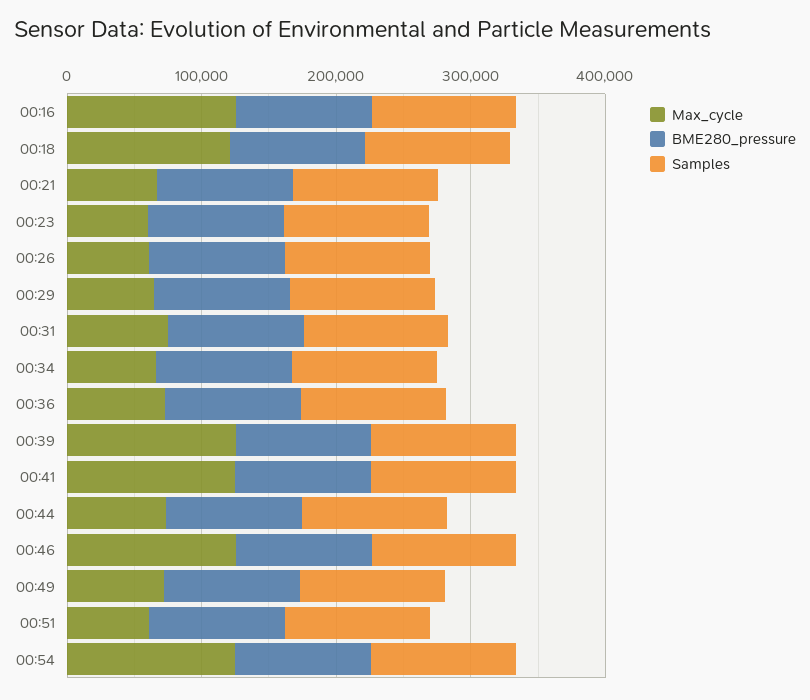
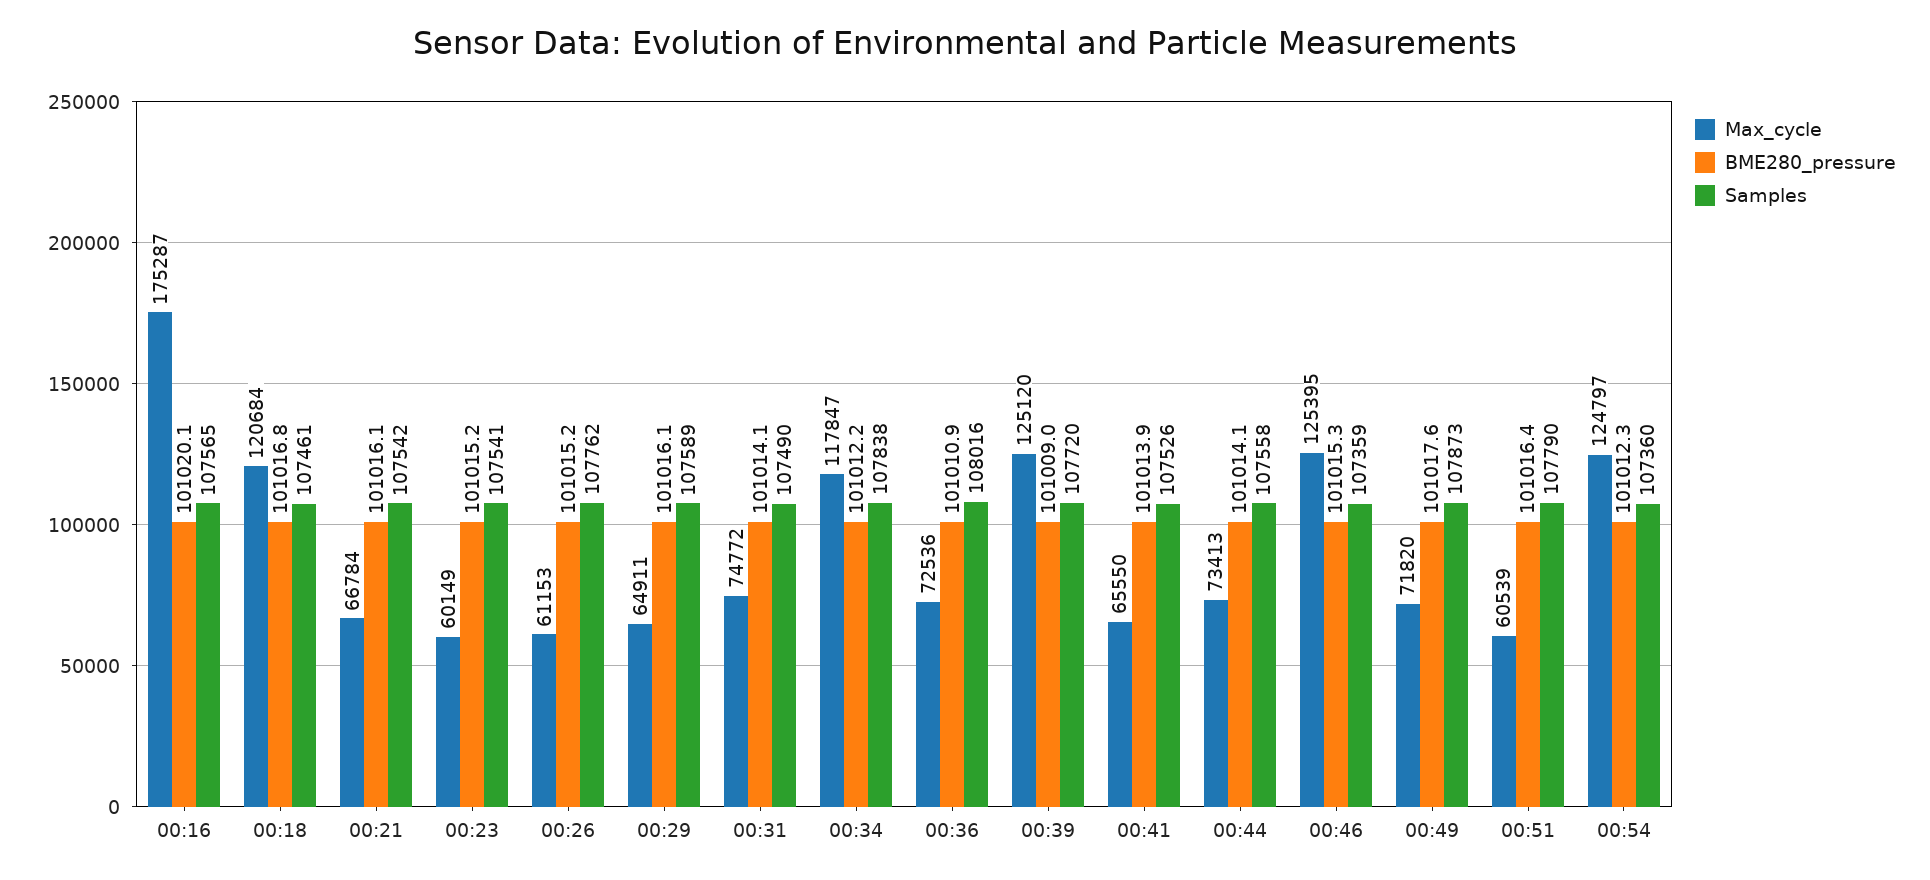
Max_cycle, 00:16: 120000 -> 175287
Max_cycle, 00:34: 60000 -> 117847
Max_cycle, 00:41: 120000 -> 65550

